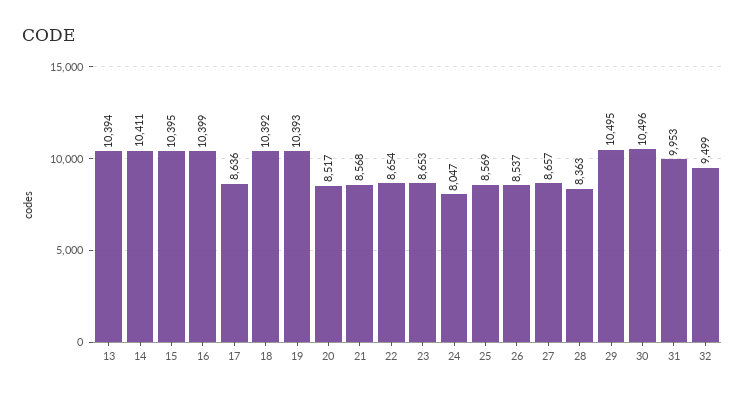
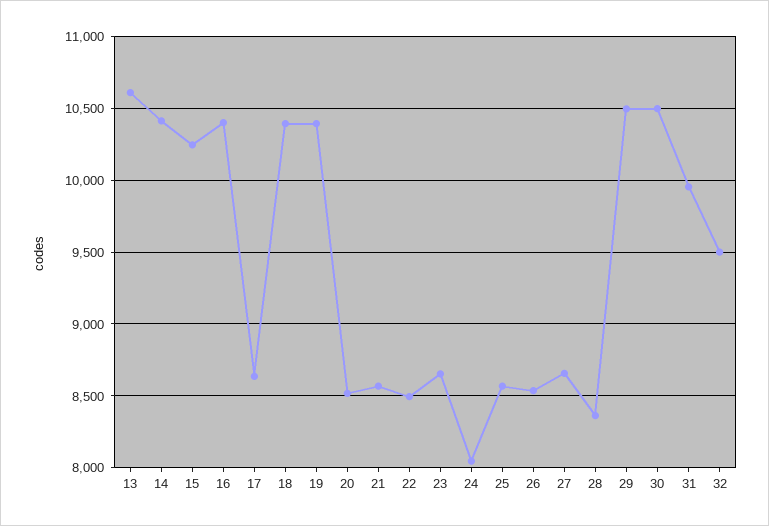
13: 10394 -> 10600
15: 10395 -> 10250
22: 8654 -> 8500

